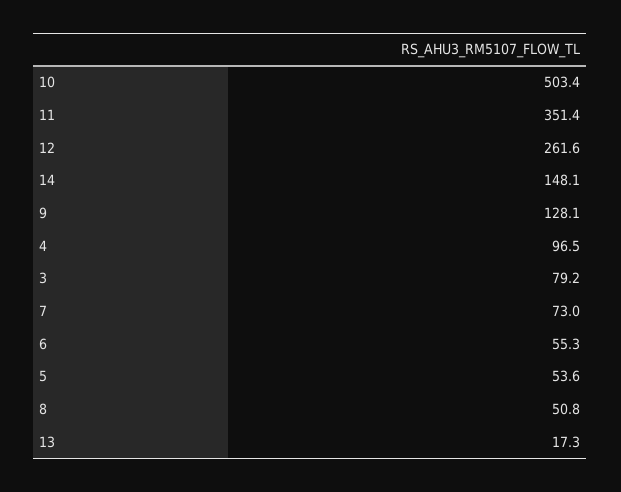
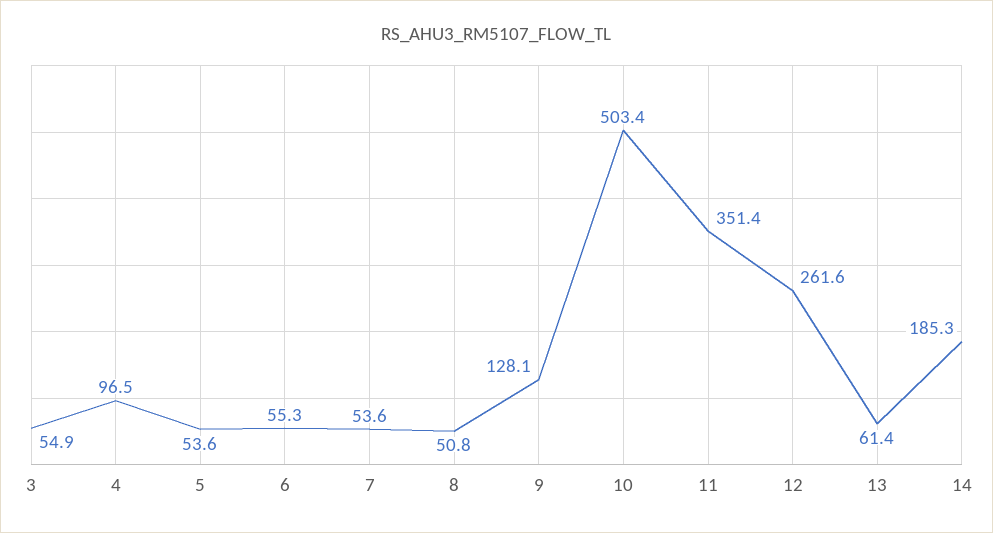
14: 148.1 -> 185.3
3: 79.2 -> 54.9
7: 73 -> 53.6
13: 17.3 -> 61.4

